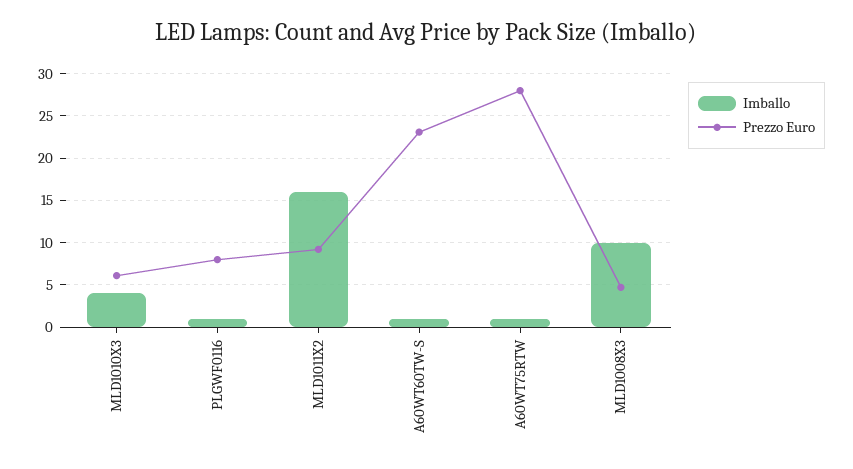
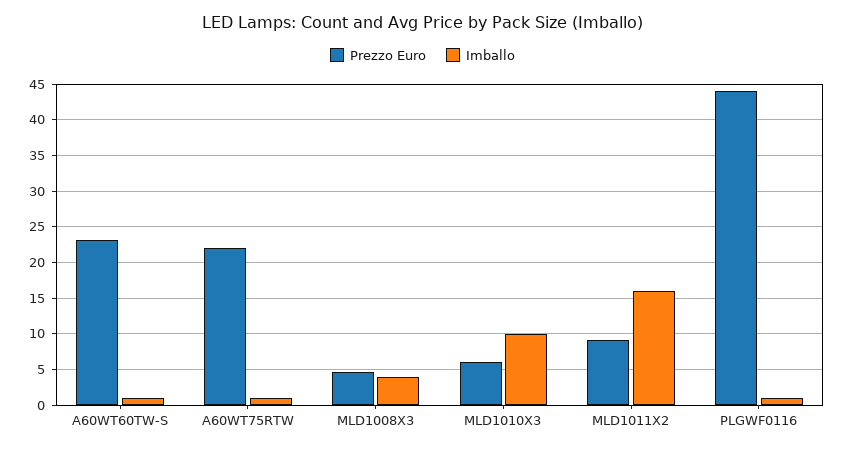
Imballo, MLD1010X3: 4 -> 10
Prezzo Euro, PLGWF0116: 8 -> 44
Prezzo Euro, A60WT75RTW: 28 -> 22
Imballo, MLD1008X3: 10 -> 4

